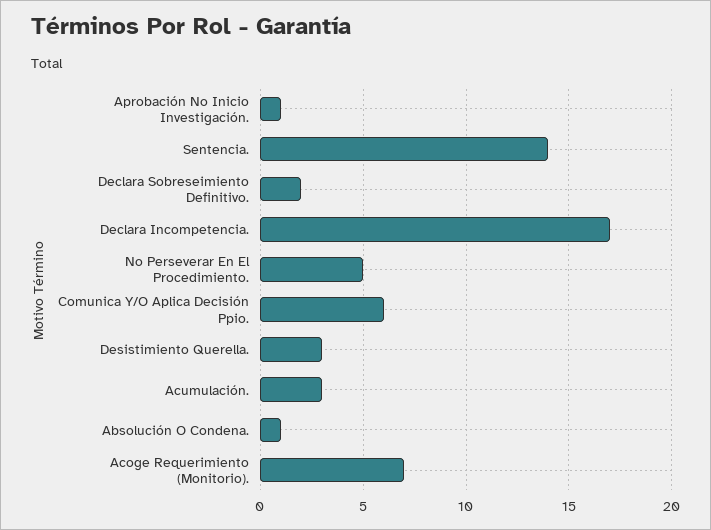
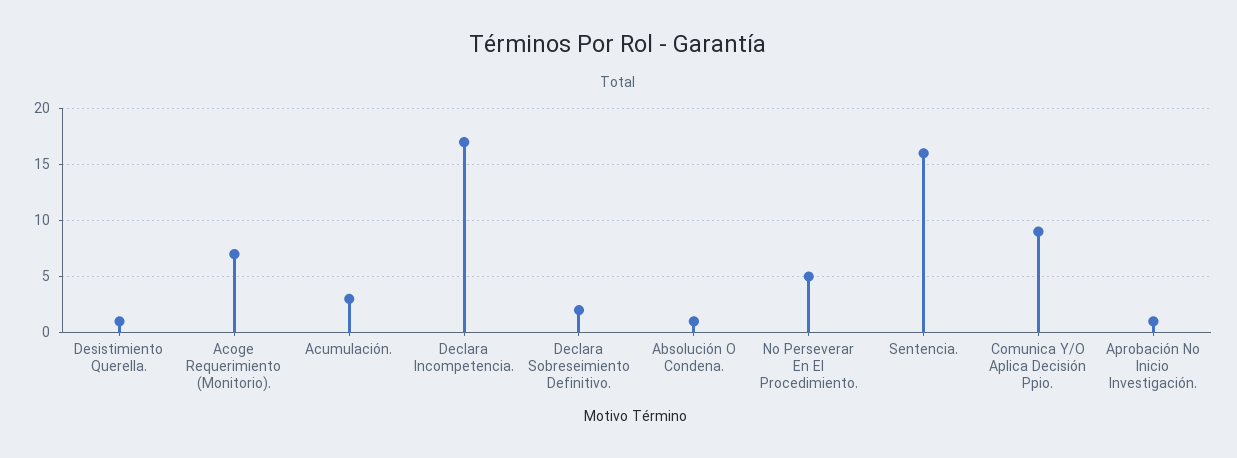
Sentencia.: 14 -> 16
Comunica Y/O Aplica Decisión Ppio.: 6 -> 9
Desistimiento Querella.: 3 -> 1

